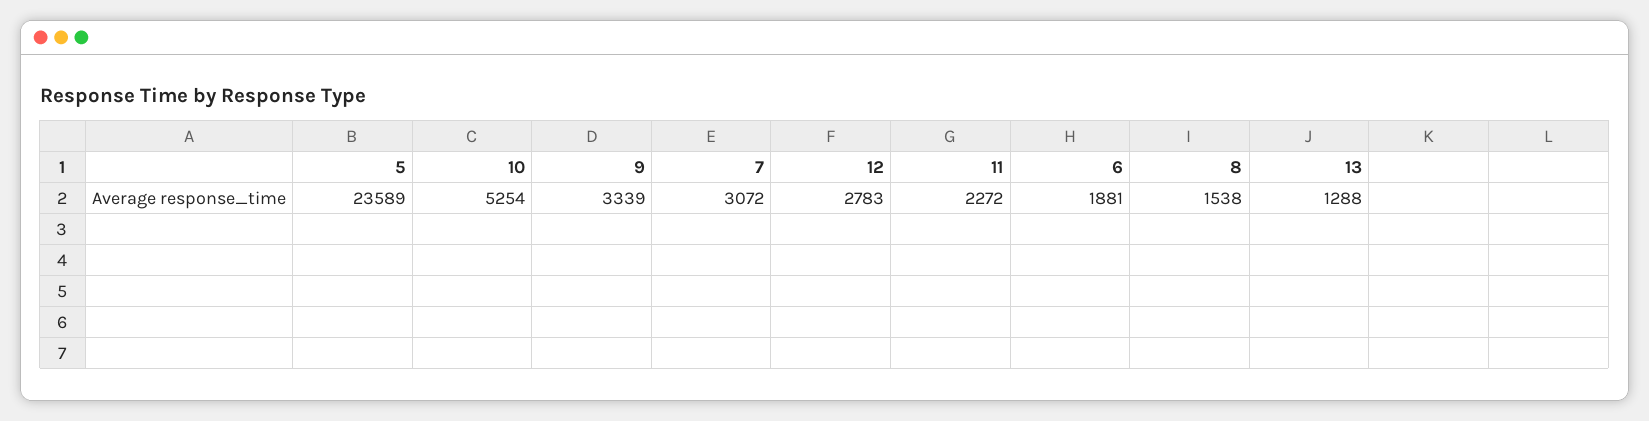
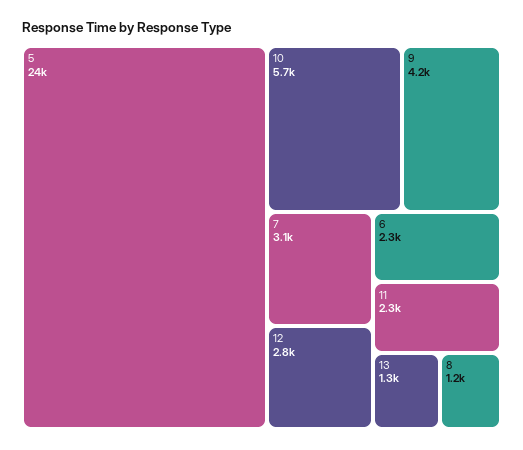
10: 5254 -> 5700
9: 3339 -> 4200
6: 1881 -> 2300
8: 1538 -> 1200

